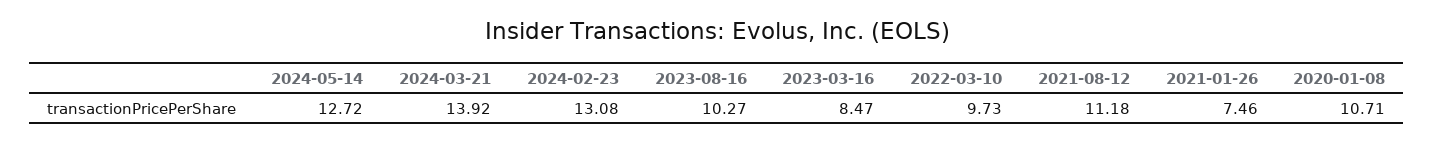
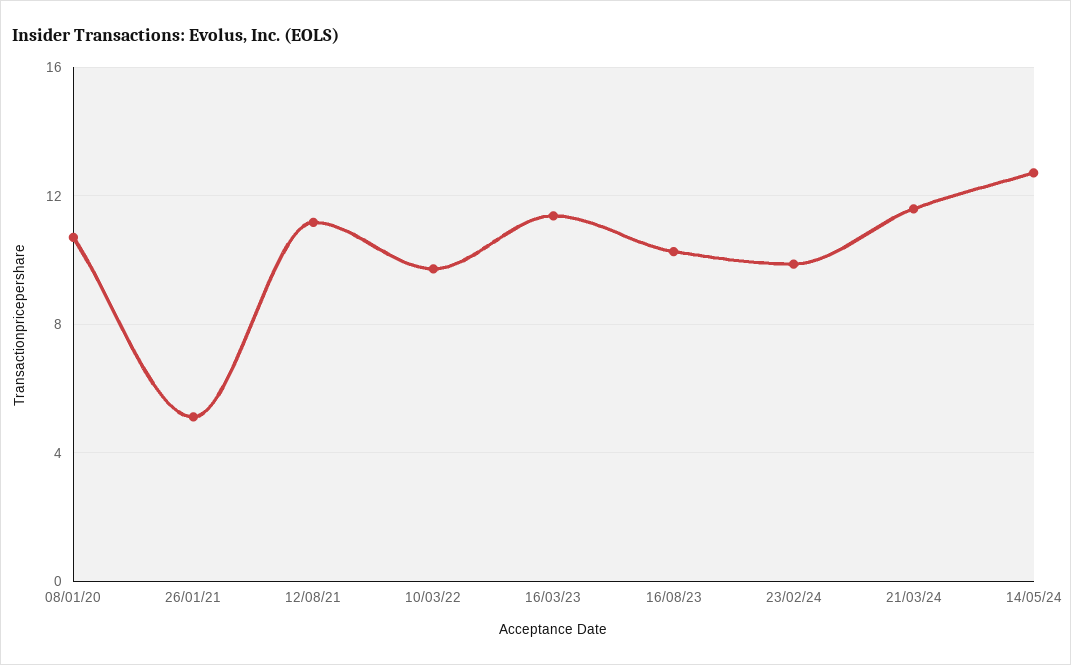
2024-03-21: 13.92 -> 11.5
2024-02-23: 13.08 -> 10
2023-03-16: 8.47 -> 11.5
2021-01-26: 7.46 -> 5

